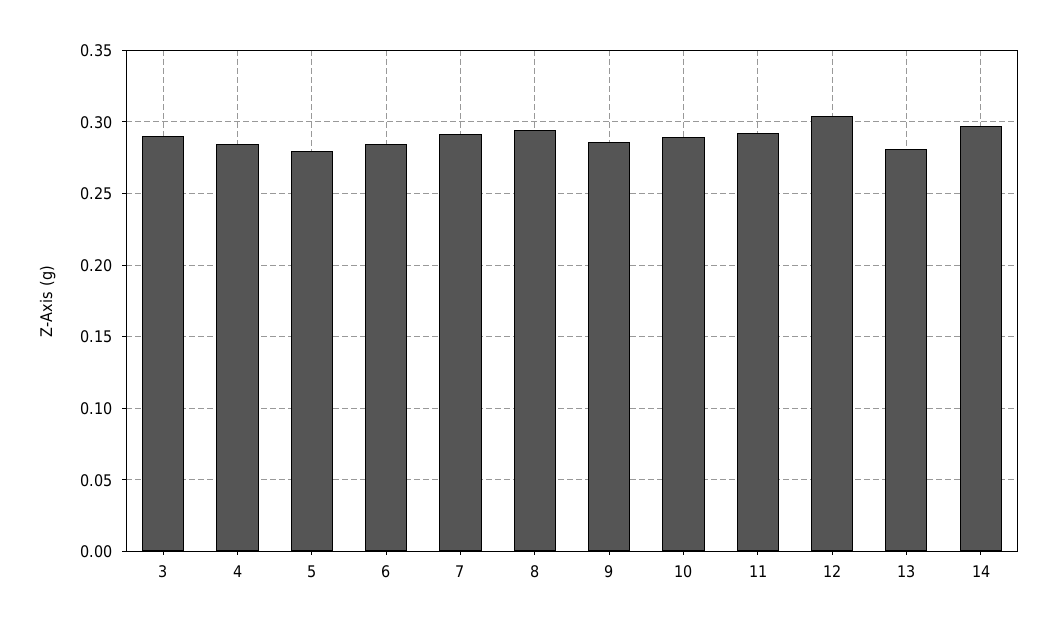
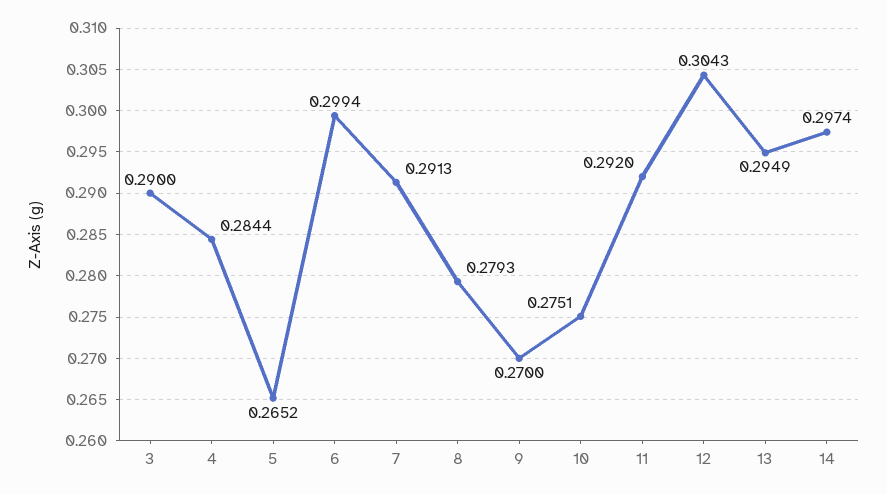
5: 0.28 -> 0.2652
6: 0.285 -> 0.2994
8: 0.295 -> 0.2793
9: 0.285 -> 0.27
10: 0.29 -> 0.2751
13: 0.28 -> 0.2949

